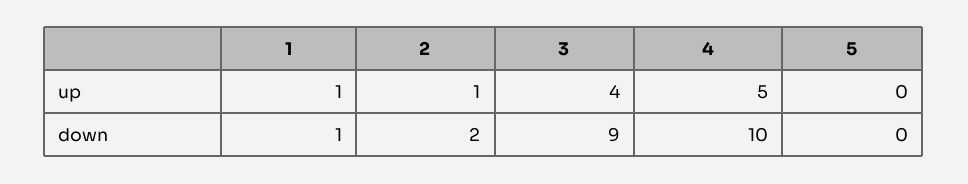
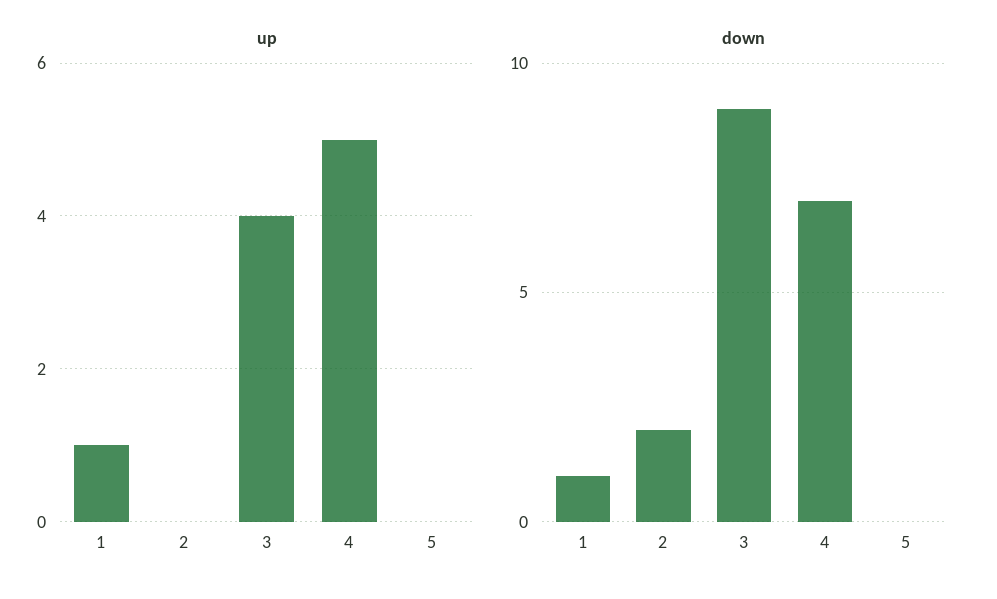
up, 2: 1 -> 0
down, 4: 10 -> 7

